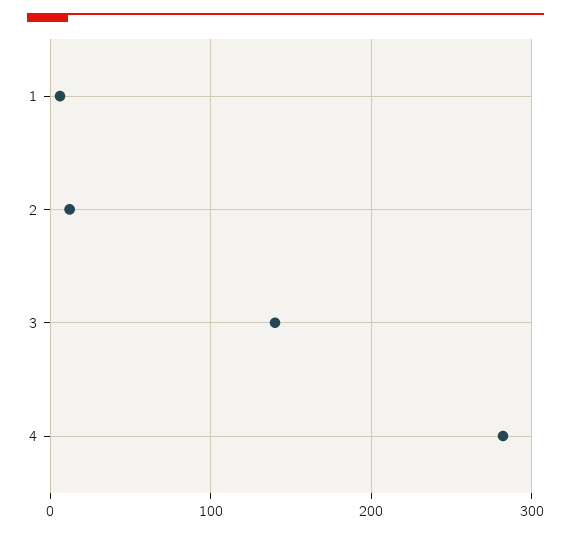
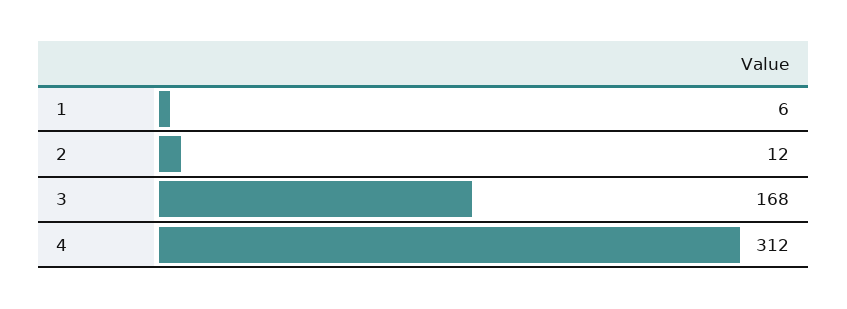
3: 140 -> 168
4: 280 -> 312

